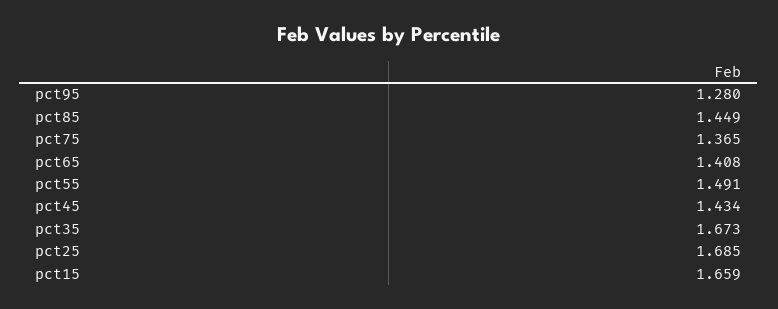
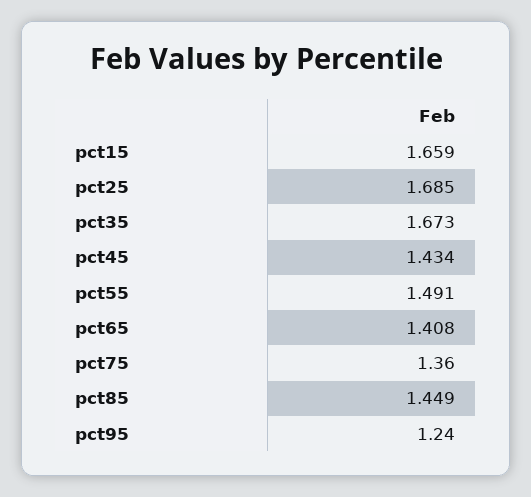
pct95: 1.28 -> 1.24
pct75: 1.365 -> 1.36

